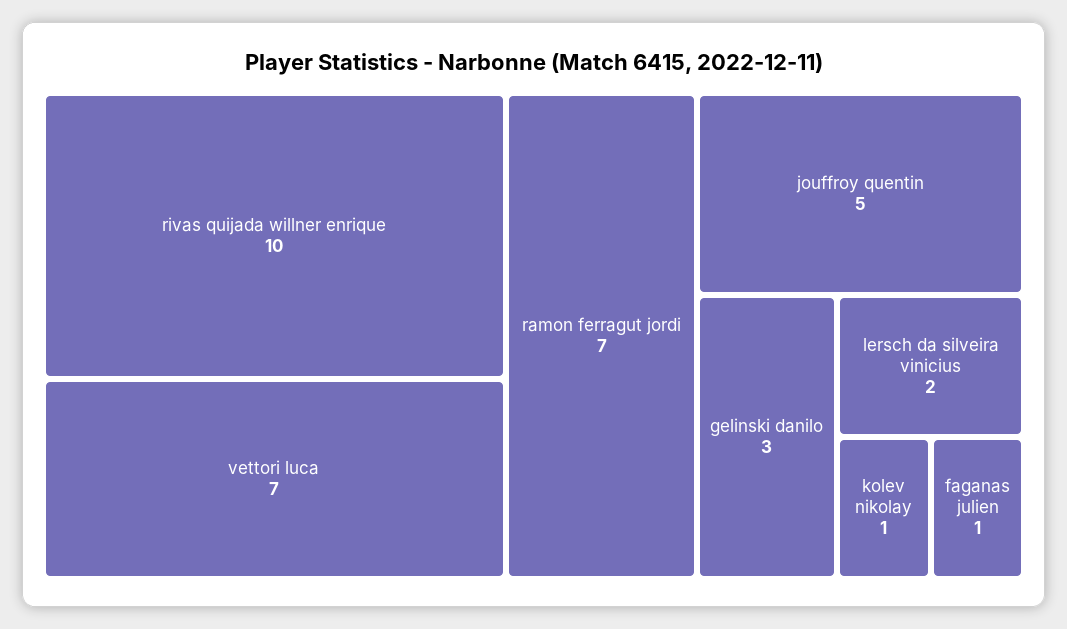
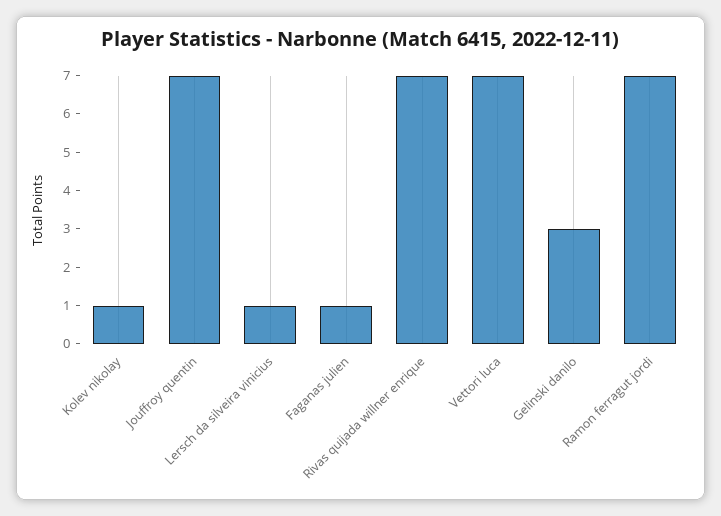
rivas quijada willner enrique: 10 -> 7
jouffroy quentin: 5 -> 7
lersch da silveira vinicius: 2 -> 1

